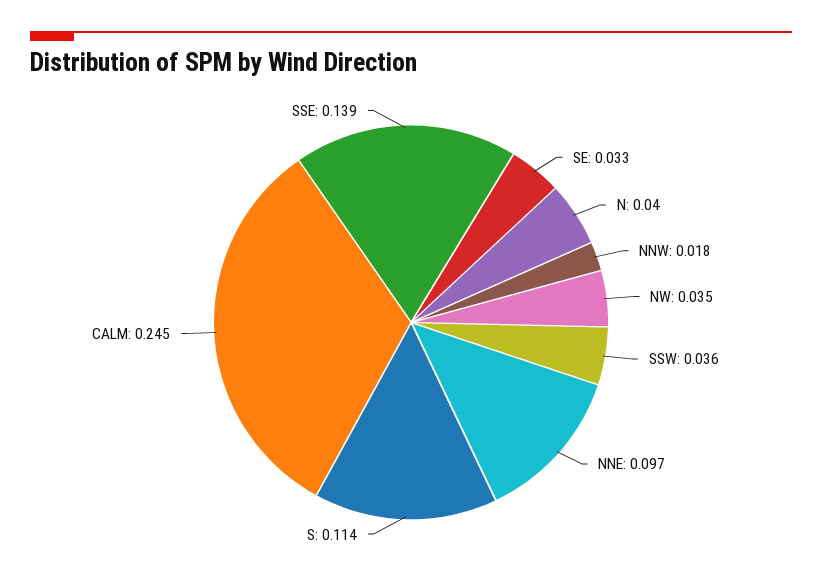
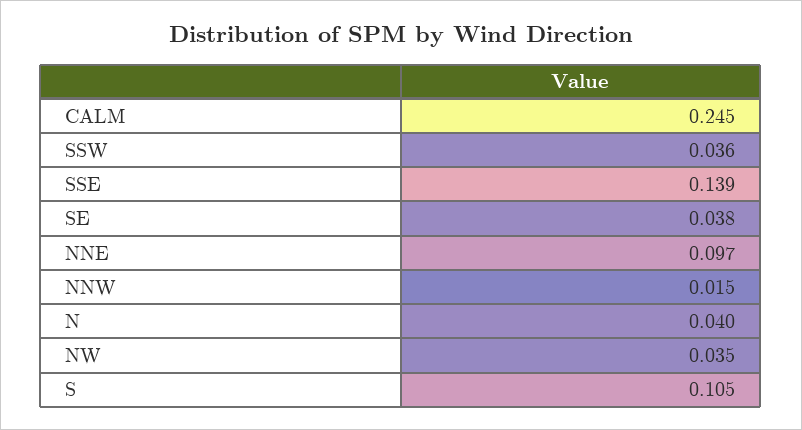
SE: 0.033 -> 0.038
NNW: 0.018 -> 0.015
S: 0.114 -> 0.105

